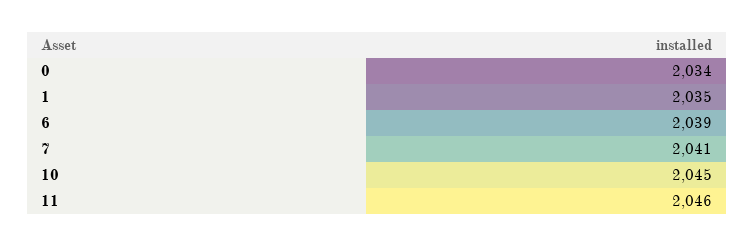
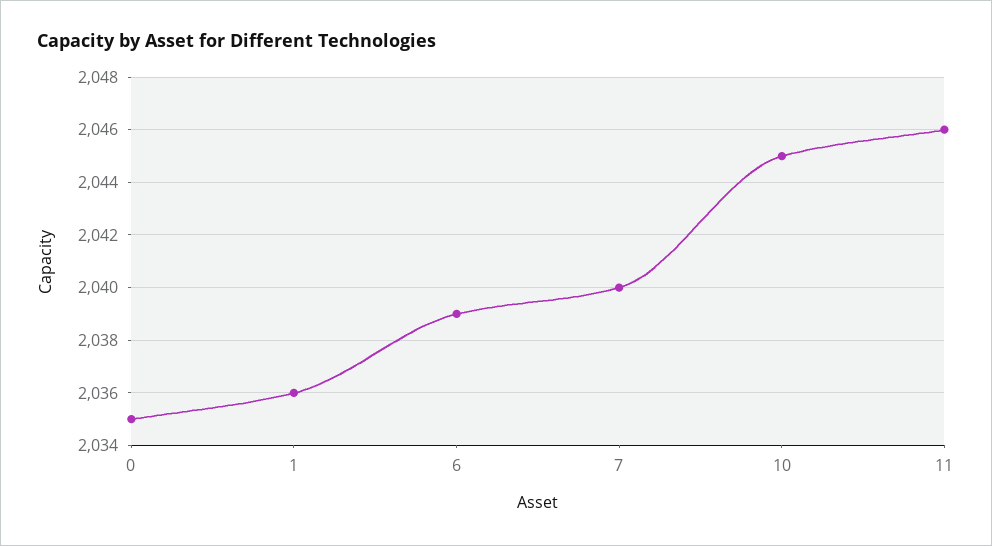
0: 2034 -> 2035
1: 2035 -> 2036
7: 2041 -> 2040

